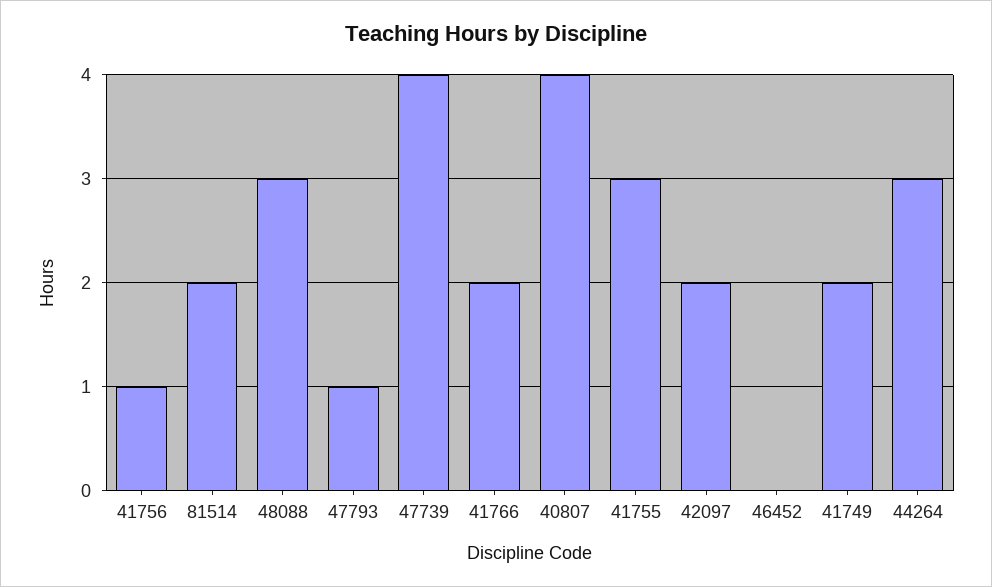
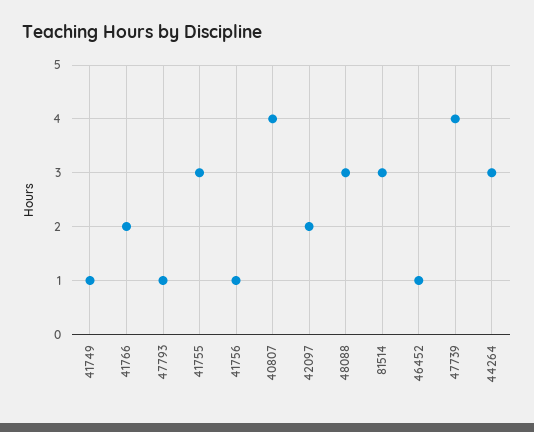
81514: 2 -> 3
46452: 0 -> 1
41749: 2 -> 1

